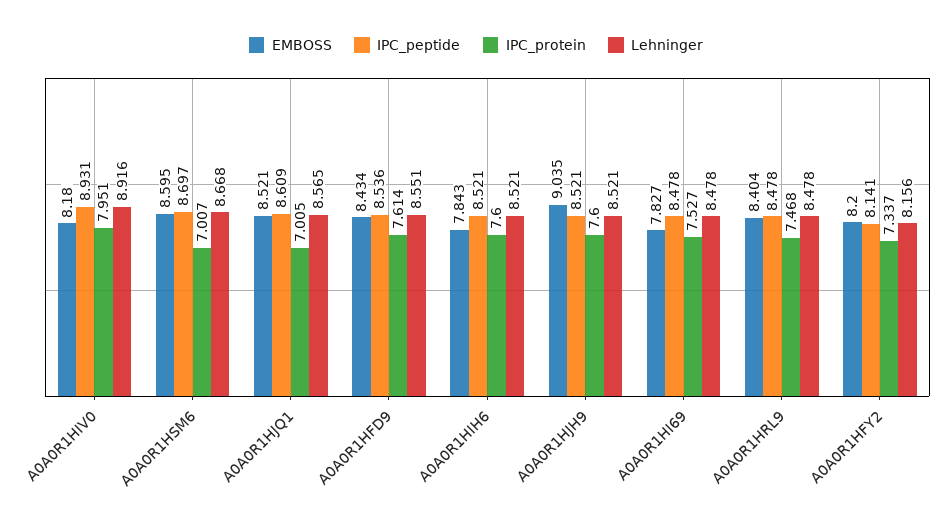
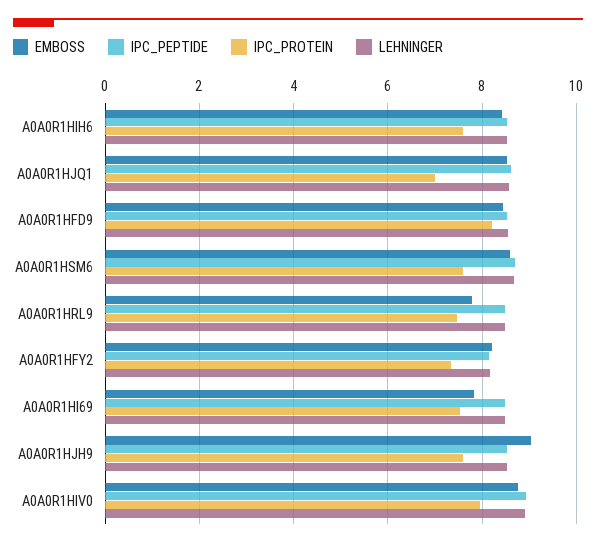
EMBOSS, A0A0R1HIV0: 8.18 -> 8.8
IPC_protein, A0A0R1HSM6: 7.007 -> 7.6
IPC_protein, A0A0R1HFD9: 7.614 -> 8.2
EMBOSS, A0A0R1HIH6: 7.843 -> 8.4
EMBOSS, A0A0R1HRL9: 8.404 -> 7.8

